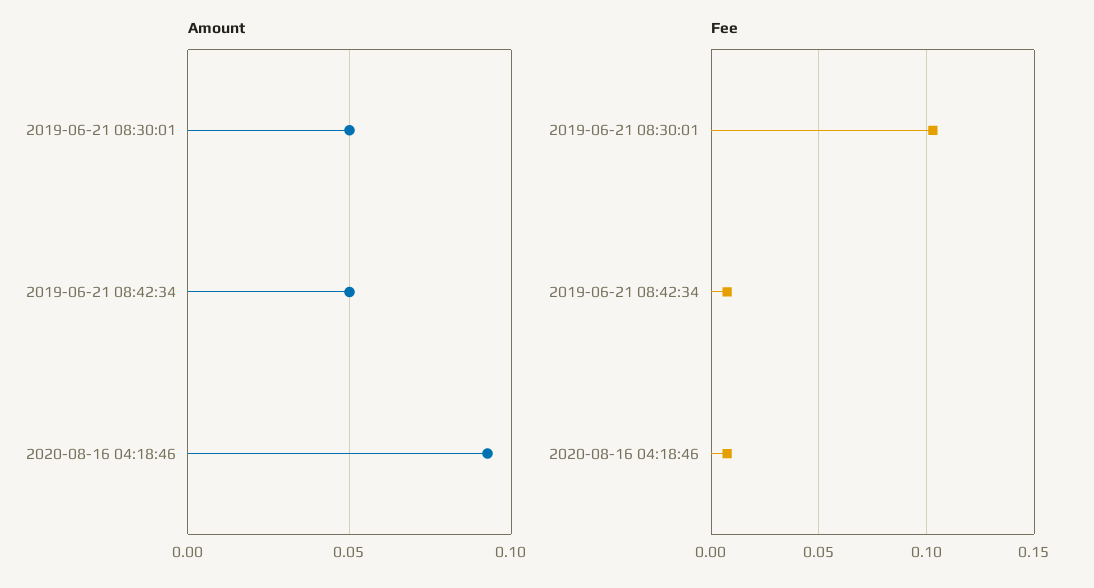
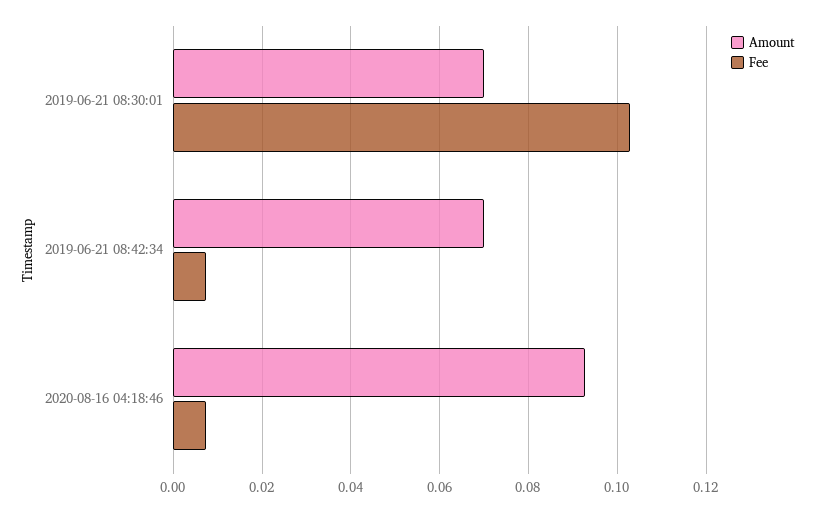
Amount, 2019-06-21 08:30:01: 0.05 -> 0.07
Amount, 2019-06-21 08:42:34: 0.05 -> 0.07

